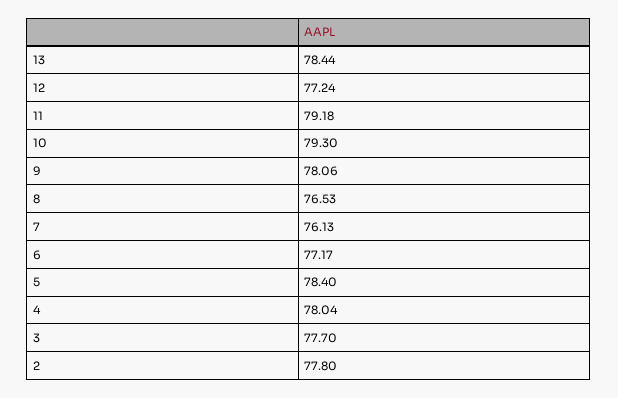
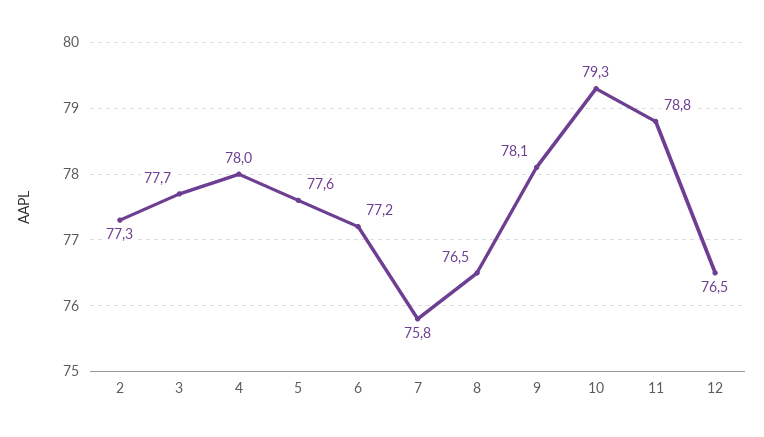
13: 78.44 -> none
12: 77.24 -> 76.5
11: 79.18 -> 78.8
7: 76.13 -> 75.8
5: 78.4 -> 77.6
2: 77.8 -> 77.3

